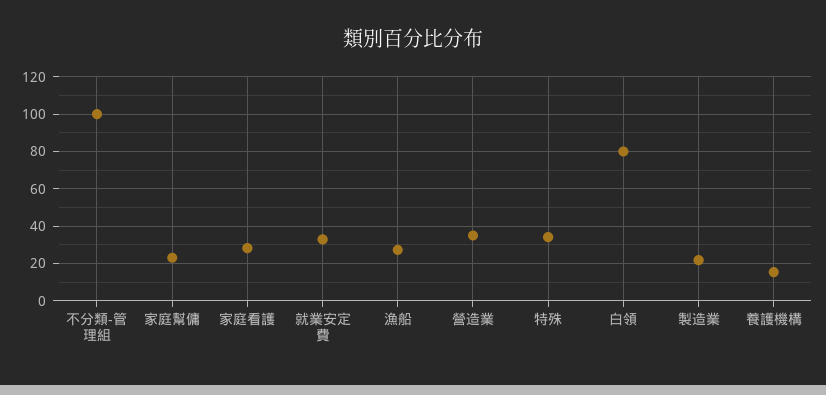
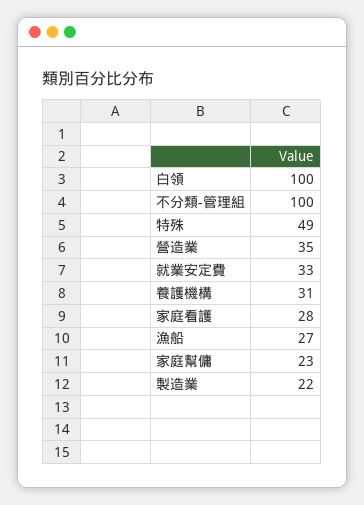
特殊: 35 -> 49
白領: 80 -> 100
養護機構: 15 -> 31

